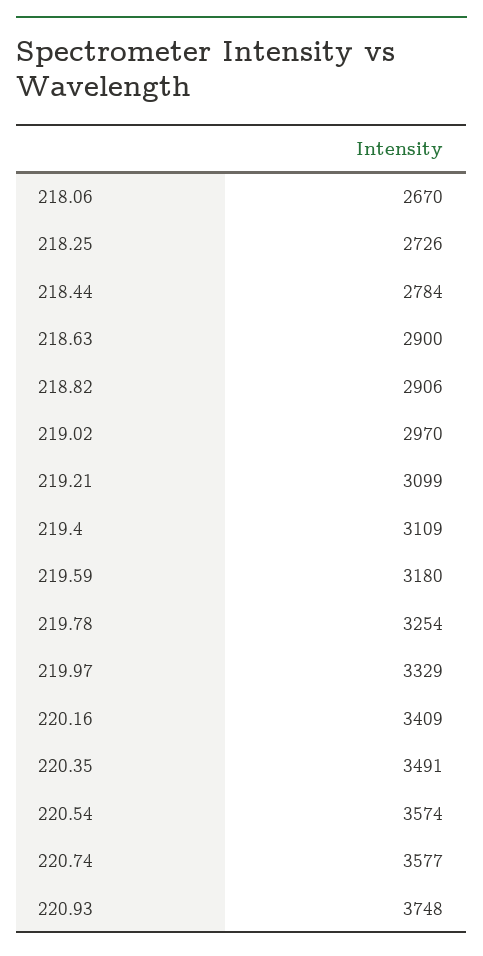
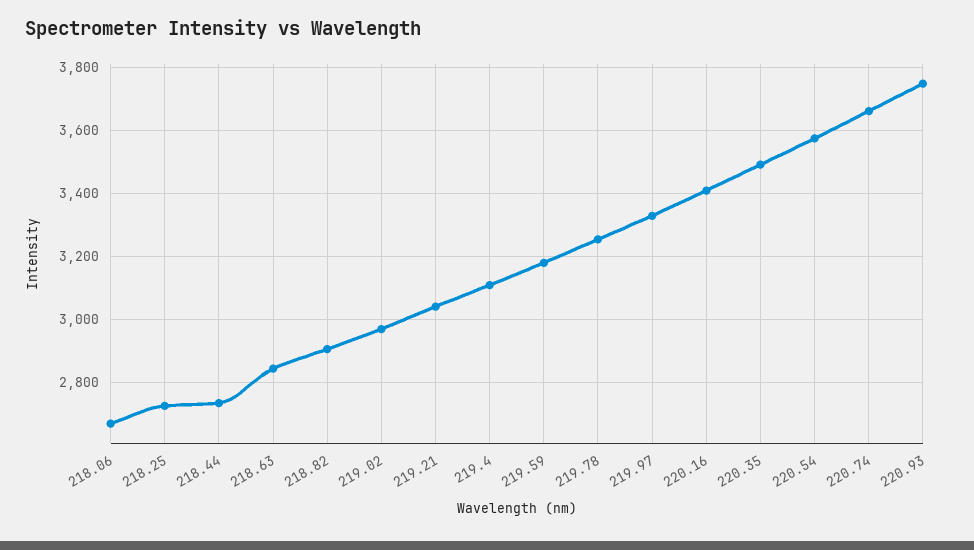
218.44: 2784 -> 2740
218.63: 2900 -> 2840
219.21: 3099 -> 3040
220.74: 3577 -> 3660

